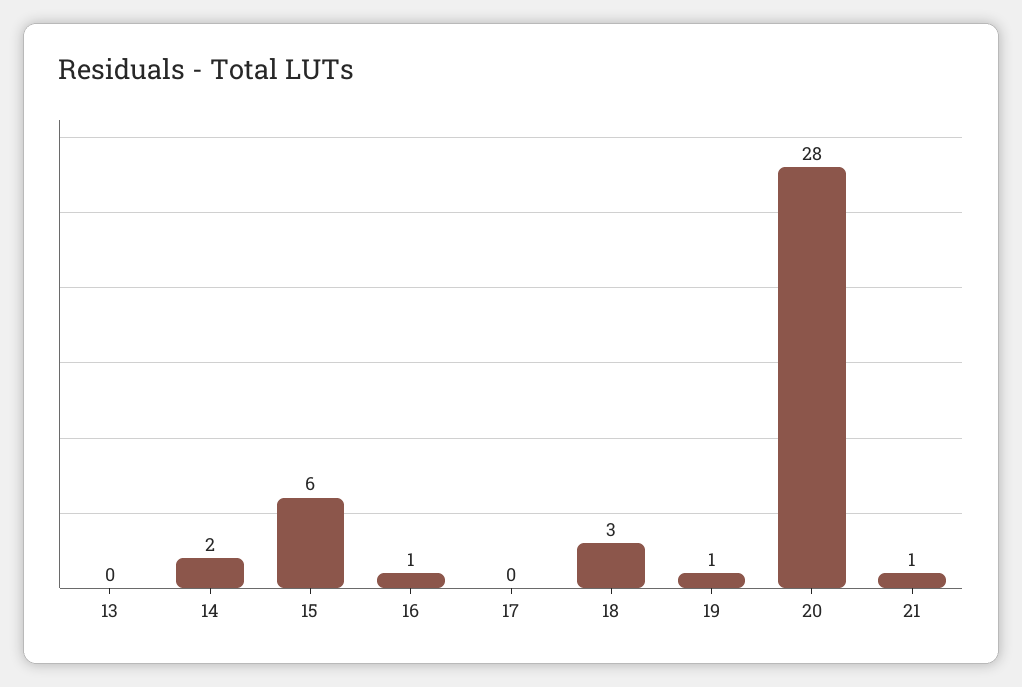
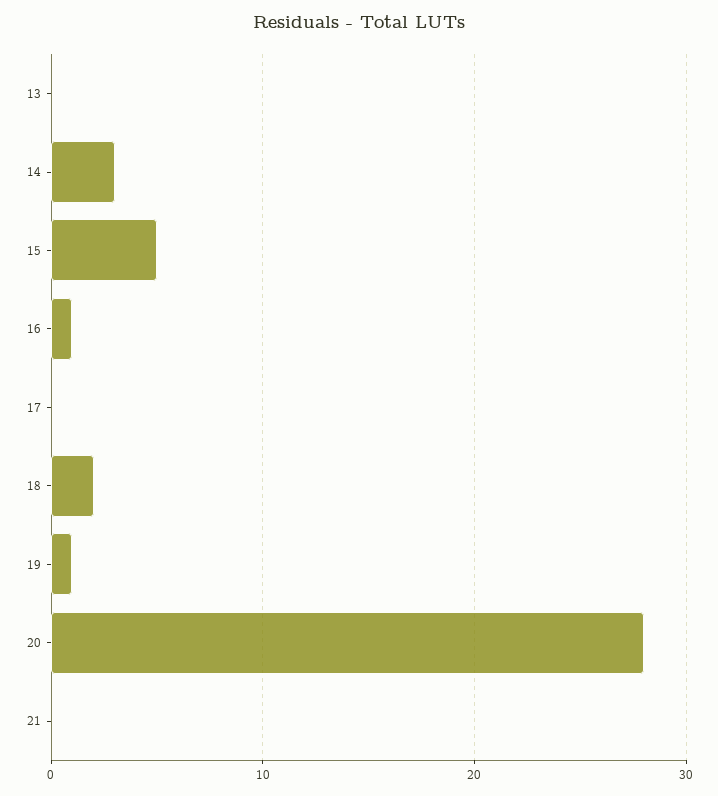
14: 2 -> 3
15: 6 -> 5
18: 3 -> 2
21: 1 -> 0

